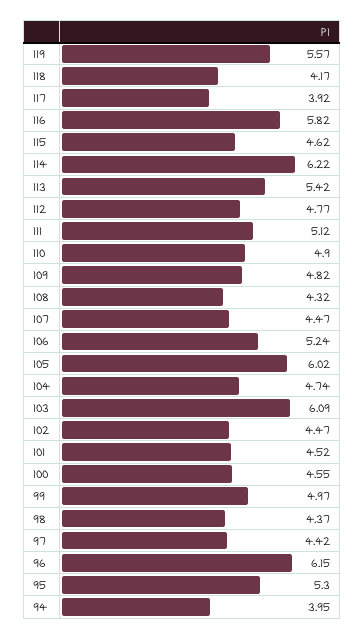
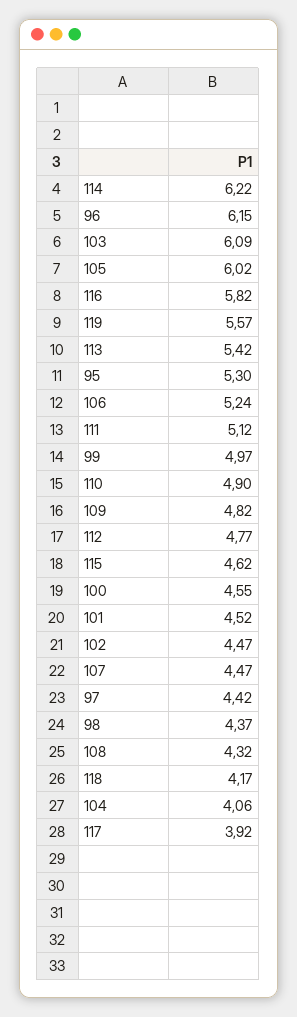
104: 4.74 -> 4.06
94: 3.95 -> none

